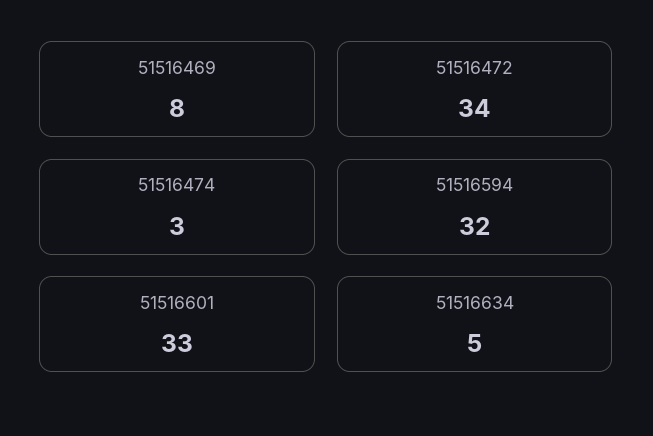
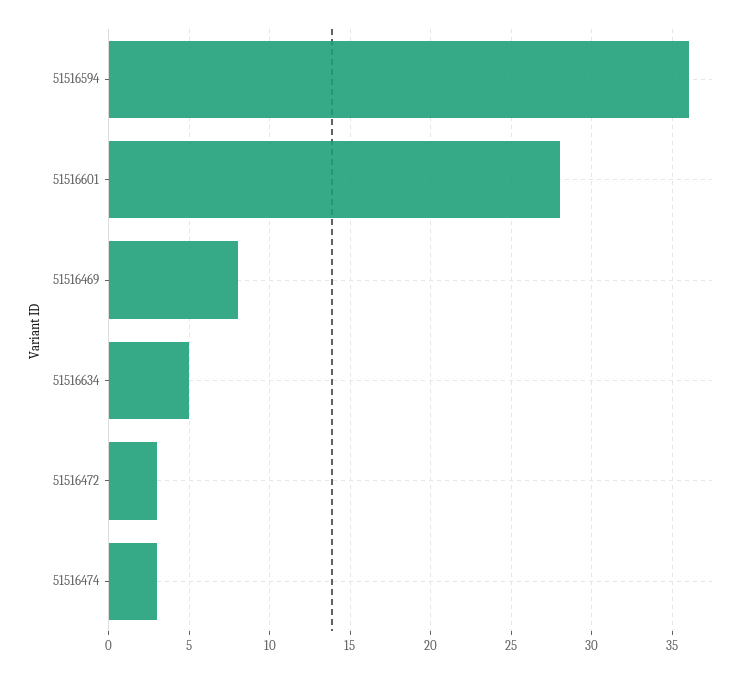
51516472: 34 -> 3
51516594: 32 -> 36
51516601: 33 -> 28

